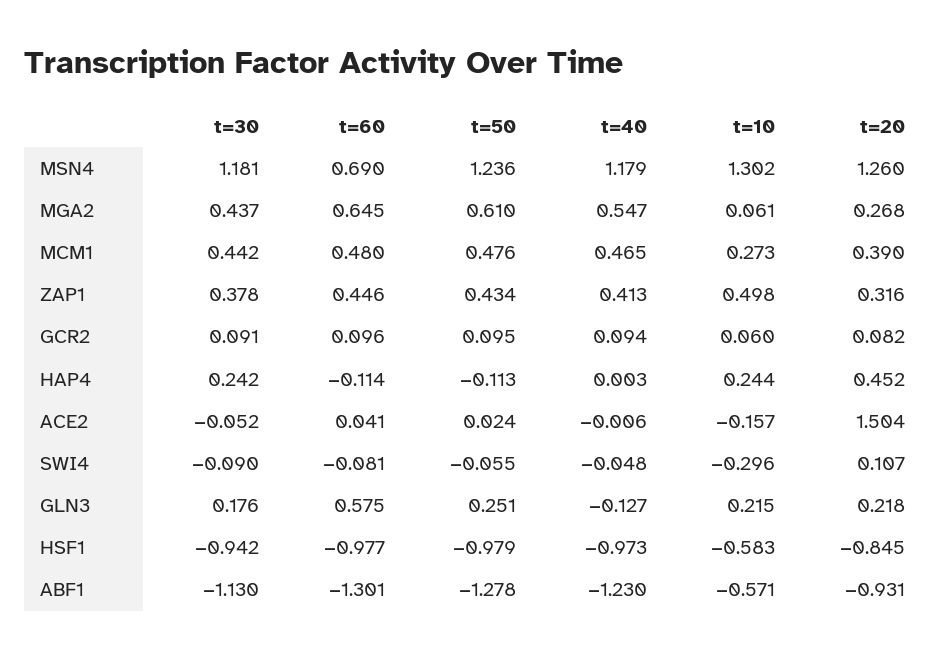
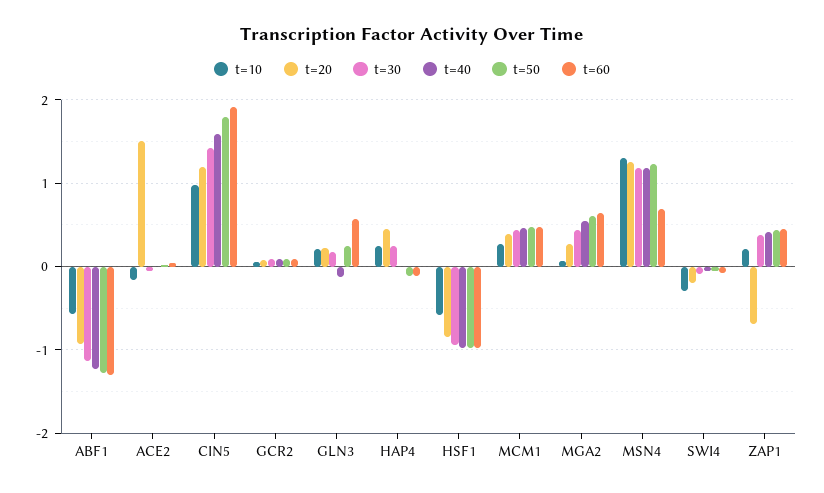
t=10, ZAP1: 0.498 -> 0.2
t=20, ZAP1: 0.316 -> -0.7
t=20, SWI4: 0.107 -> -0.2
t=10, CIN5: none -> 1
t=20, CIN5: none -> 1.2
t=30, CIN5: none -> 1.4
t=40, CIN5: none -> 1.6
t=50, CIN5: none -> 1.8
t=60, CIN5: none -> 1.9

